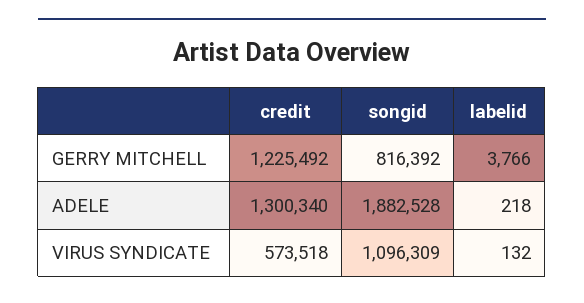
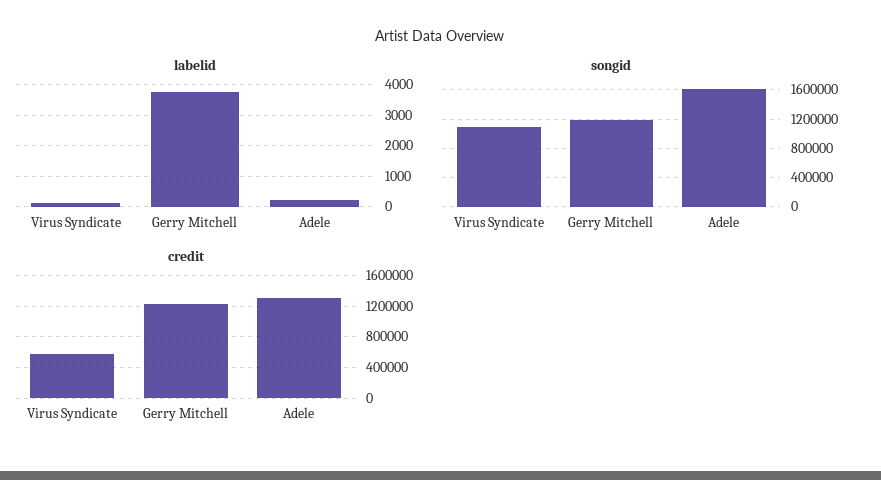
songid, GERRY MITCHELL: 816392 -> 1200000
songid, ADELE: 1882528 -> 1600000

